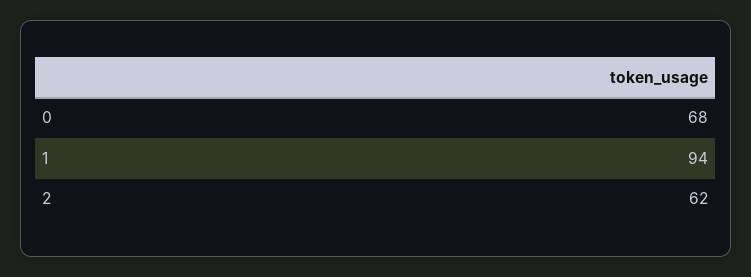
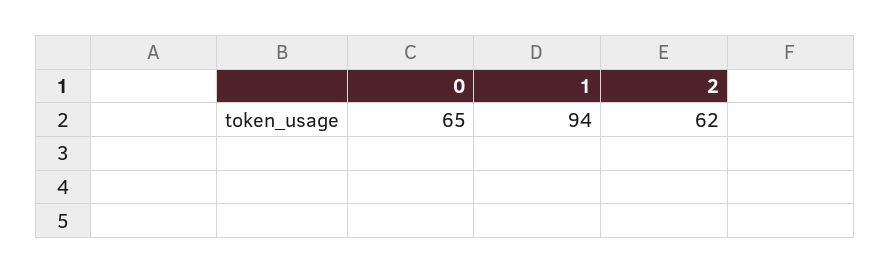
0: 68 -> 65

